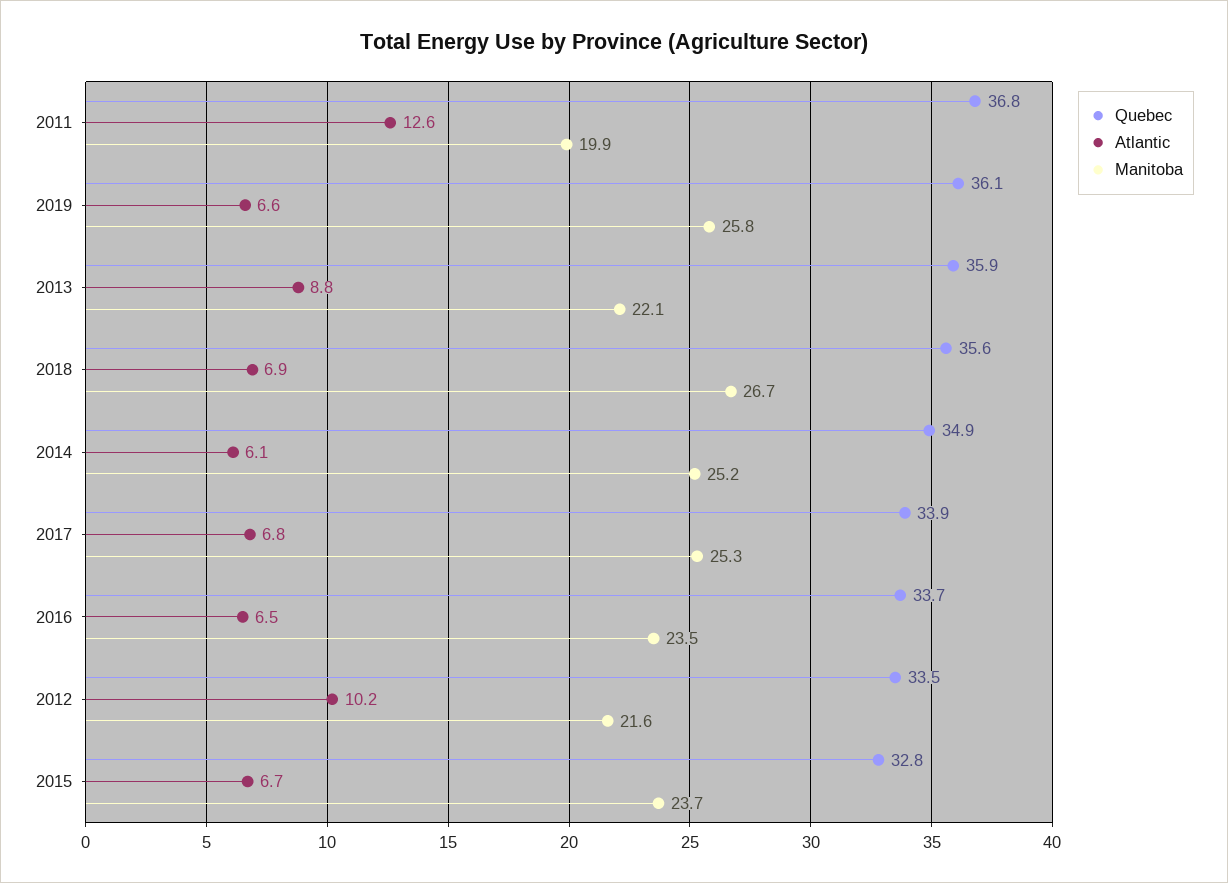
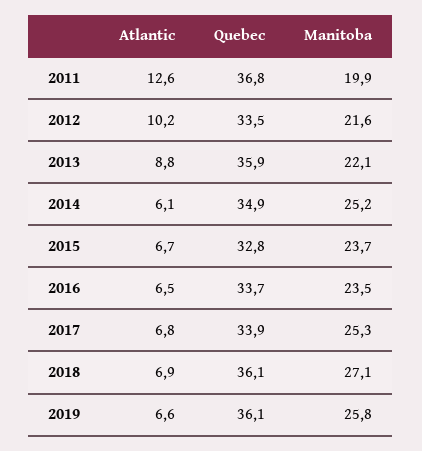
Quebec, 2018: 35.6 -> 36.1
Manitoba, 2018: 26.7 -> 27.1

